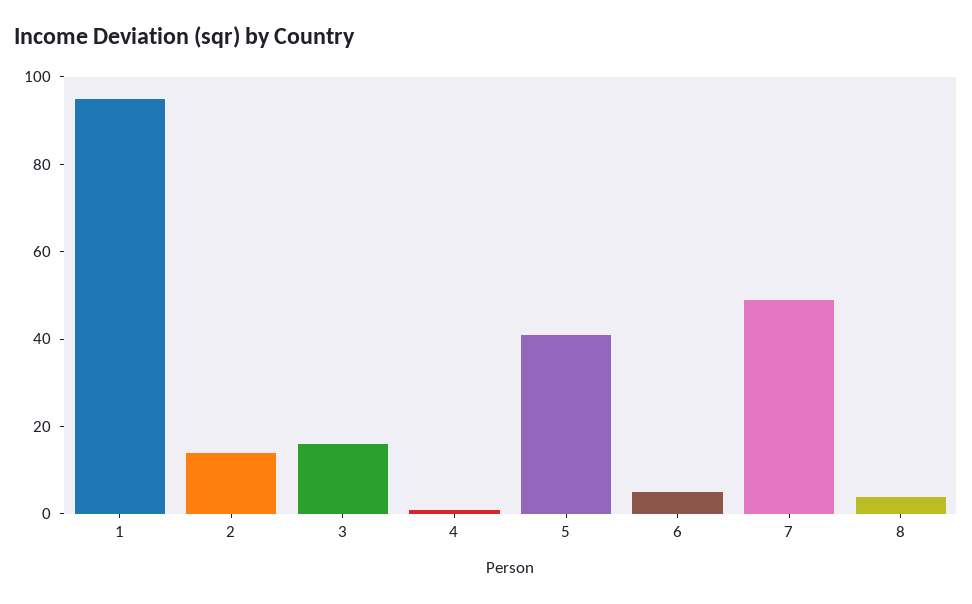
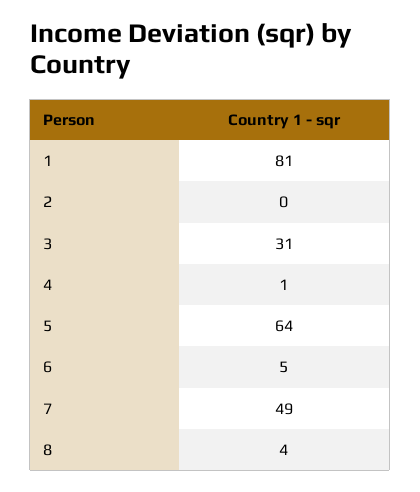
1: 95 -> 81
2: 15 -> 0
3: 15 -> 31
5: 40 -> 64

